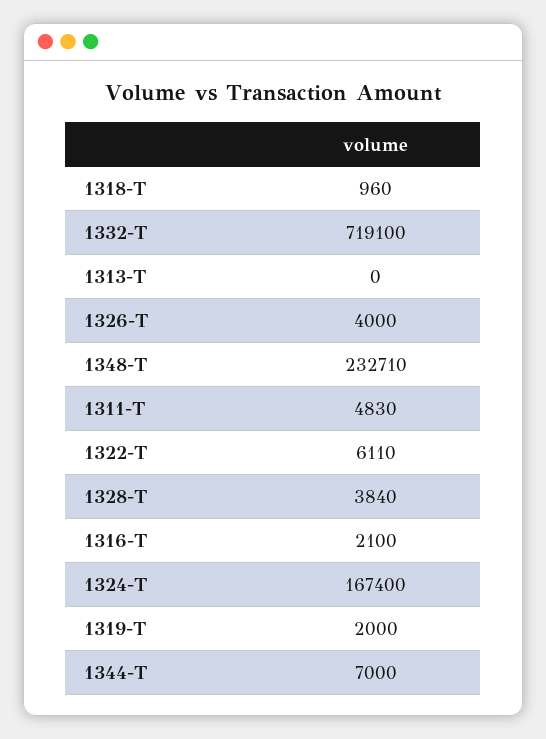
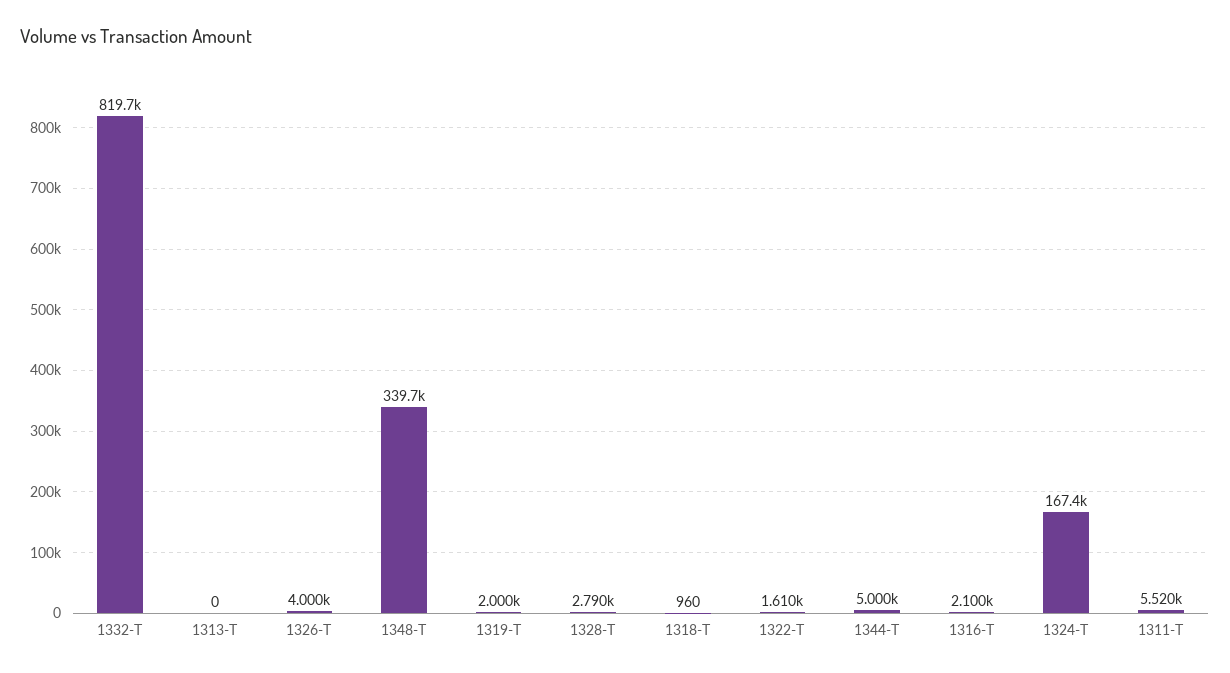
1332-T: 719100 -> 819700
1348-T: 232710 -> 339700
1311-T: 4830 -> 5520
1322-T: 6110 -> 1610
1328-T: 3840 -> 2790
1344-T: 7000 -> 5000

